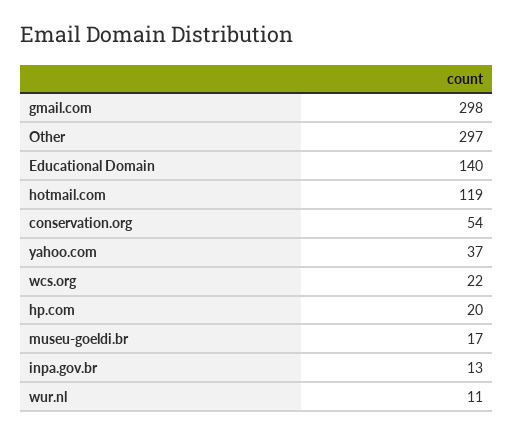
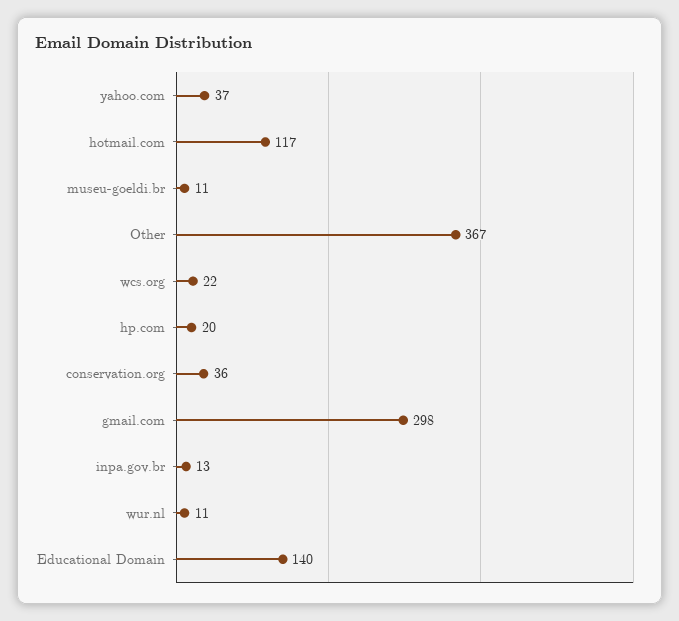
Other: 297 -> 367
hotmail.com: 119 -> 117
conservation.org: 54 -> 36
museu-goeldi.br: 17 -> 11

